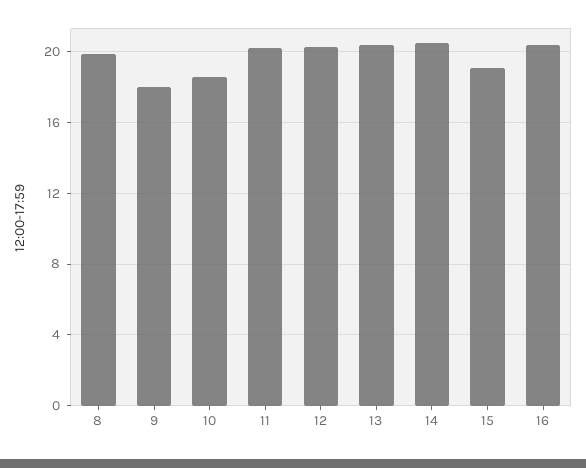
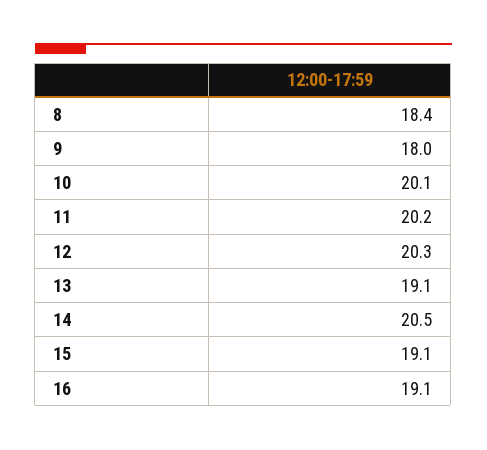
8: 20 -> 18.4
10: 18.5 -> 20.1
13: 20.5 -> 19.1
16: 20.5 -> 19.1

